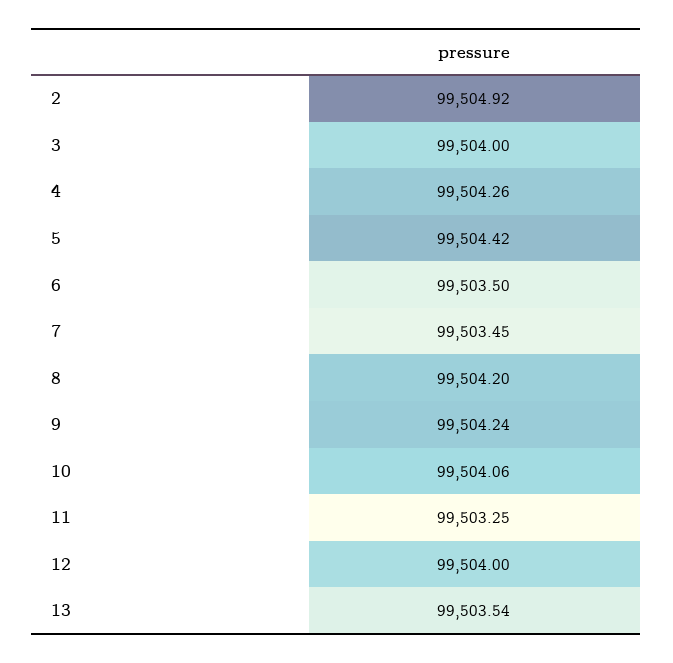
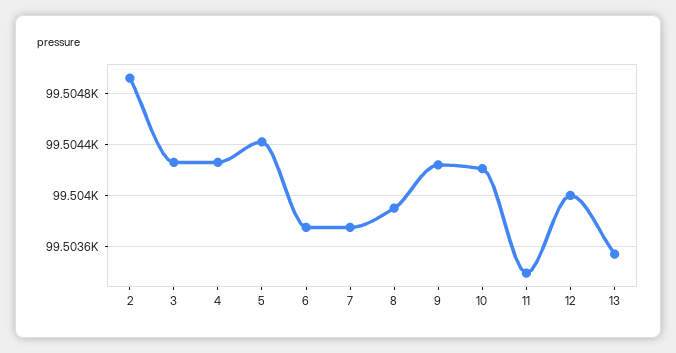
3: 99504 -> 99504.25
6: 99503.5 -> 99503.75
7: 99503.45 -> 99503.75
8: 99504.2 -> 99503.9
10: 99504.06 -> 99504.2
11: 99503.25 -> 99503.4

